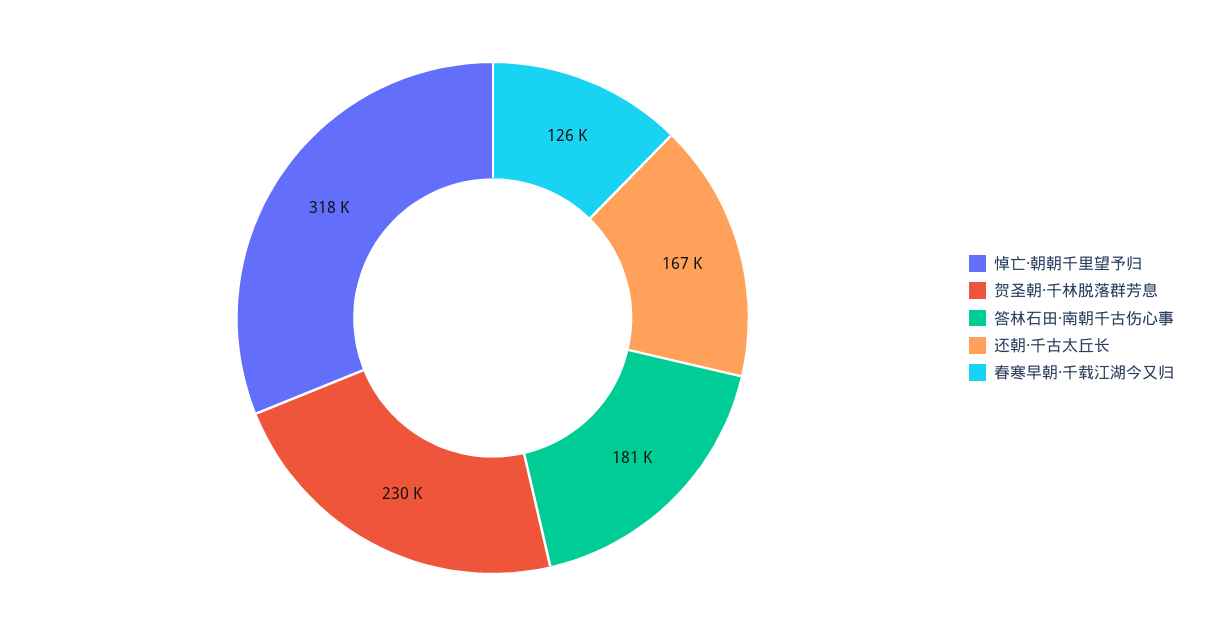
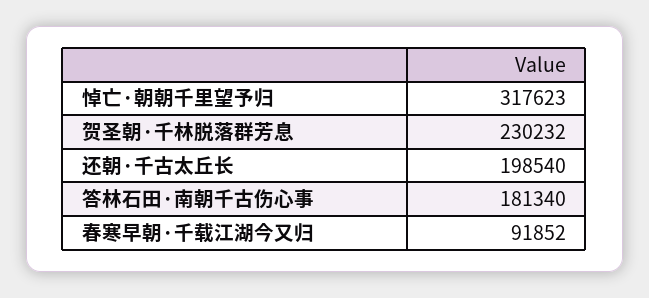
还朝·千古太丘长: 167000 -> 198540
春寒早朝·千载江湖今又归: 126000 -> 91852

